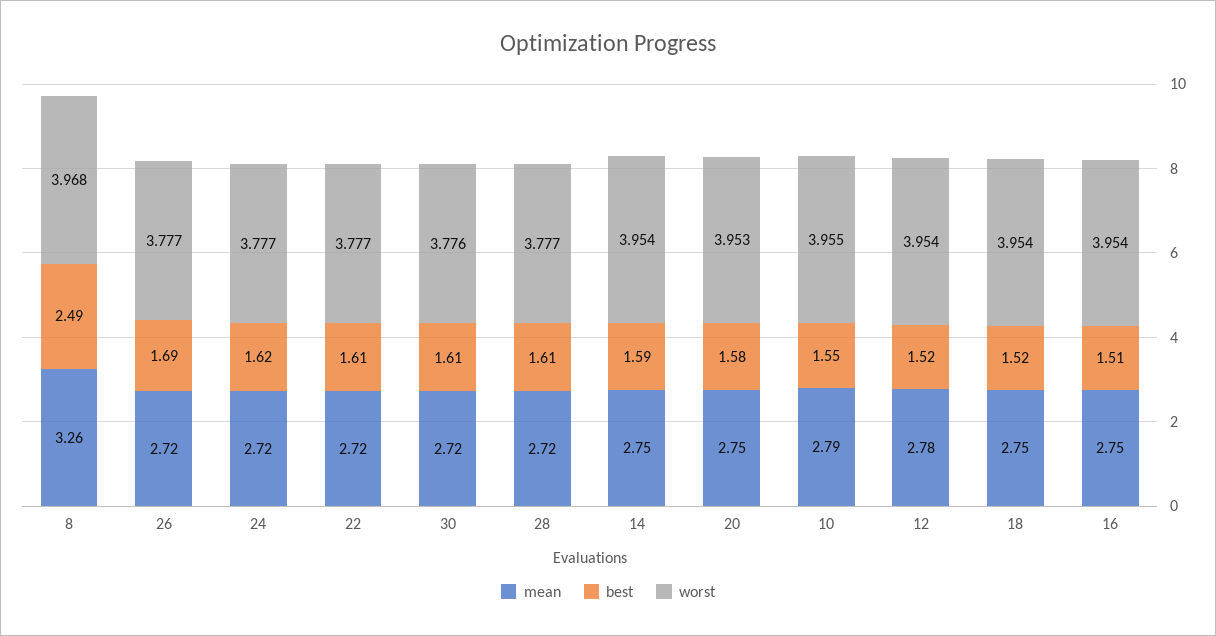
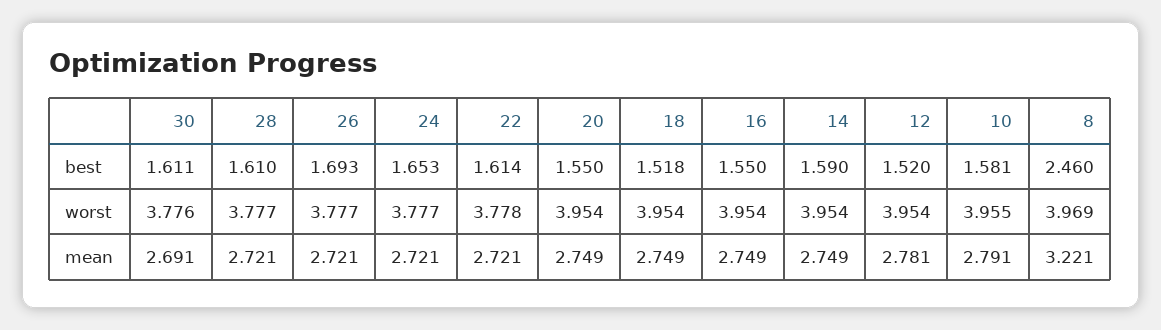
mean, 8: 3.26 -> 3.221
best, 8: 2.49 -> 2.46
worst, 8: 3.968 -> 3.969
best, 24: 1.62 -> 1.653
worst, 22: 3.777 -> 3.778
mean, 30: 2.72 -> 2.691
best, 20: 1.58 -> 1.55
worst, 20: 3.953 -> 3.954
best, 10: 1.55 -> 1.581
best, 16: 1.51 -> 1.55

